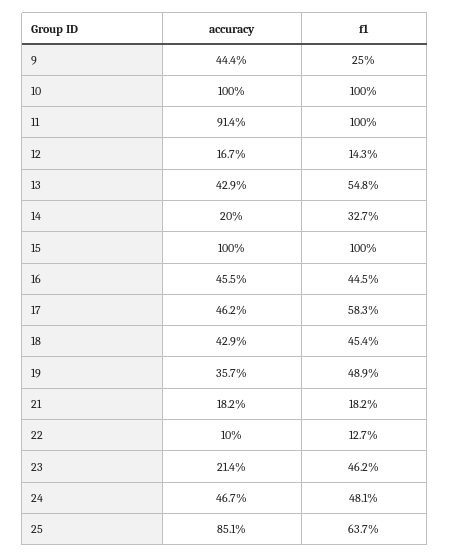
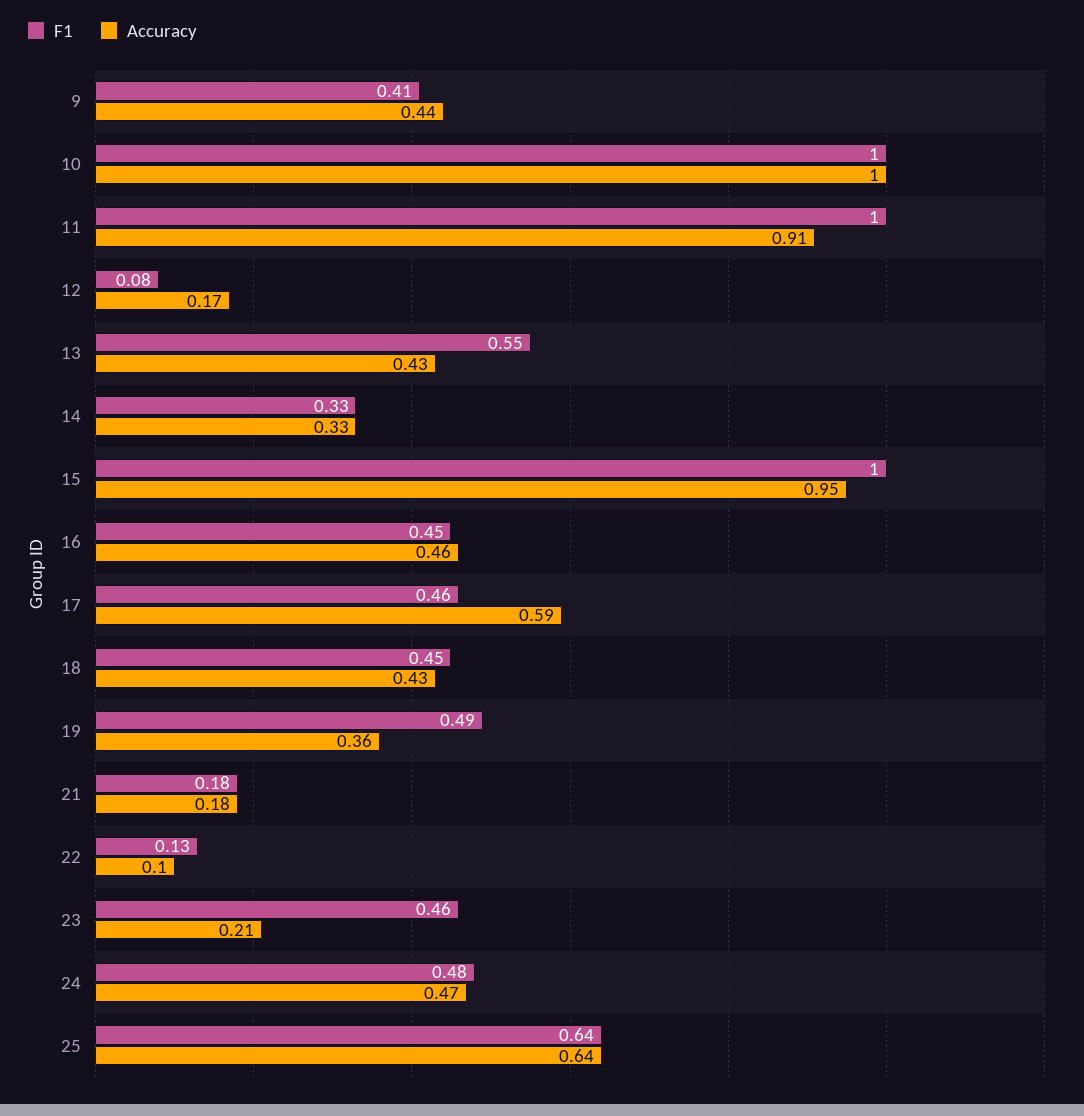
f1, 9: 0.25 -> 0.41
f1, 12: 0.143 -> 0.08
accuracy, 14: 0.2 -> 0.33
accuracy, 15: 1 -> 0.95
accuracy, 17: 0.462 -> 0.59
f1, 17: 0.583 -> 0.46
accuracy, 25: 0.851 -> 0.64

